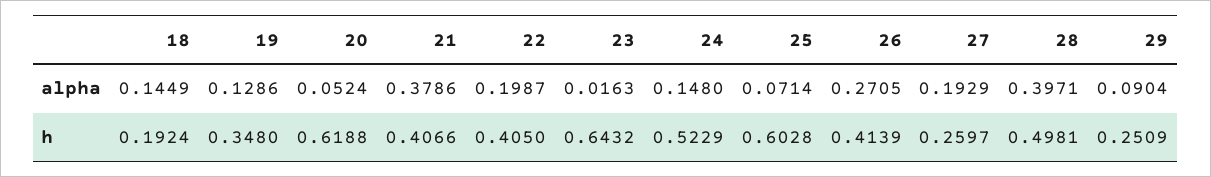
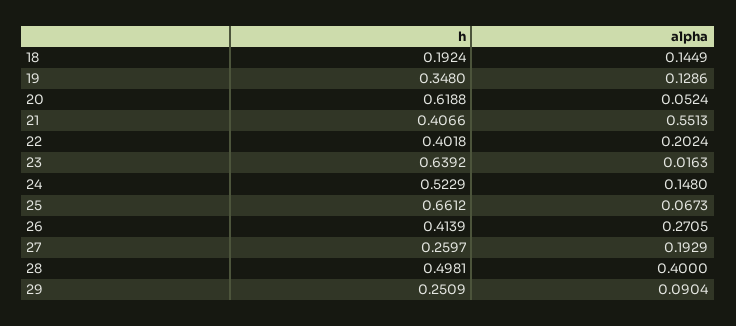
21, alpha: 0.3786 -> 0.5513
22, alpha: 0.1987 -> 0.2024
25, alpha: 0.0714 -> 0.0673
28, alpha: 0.3971 -> 0.4
22, h: 0.405 -> 0.4018
23, h: 0.6432 -> 0.6392
25, h: 0.6028 -> 0.6612

